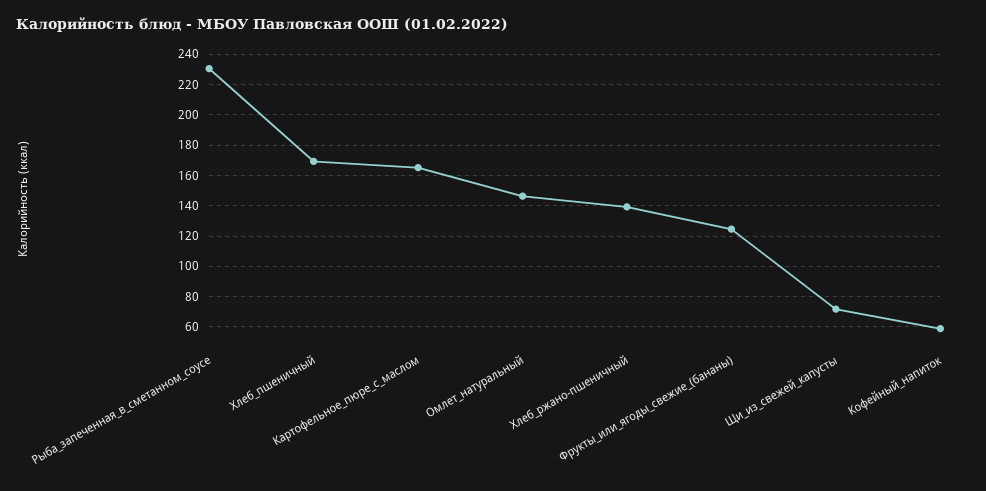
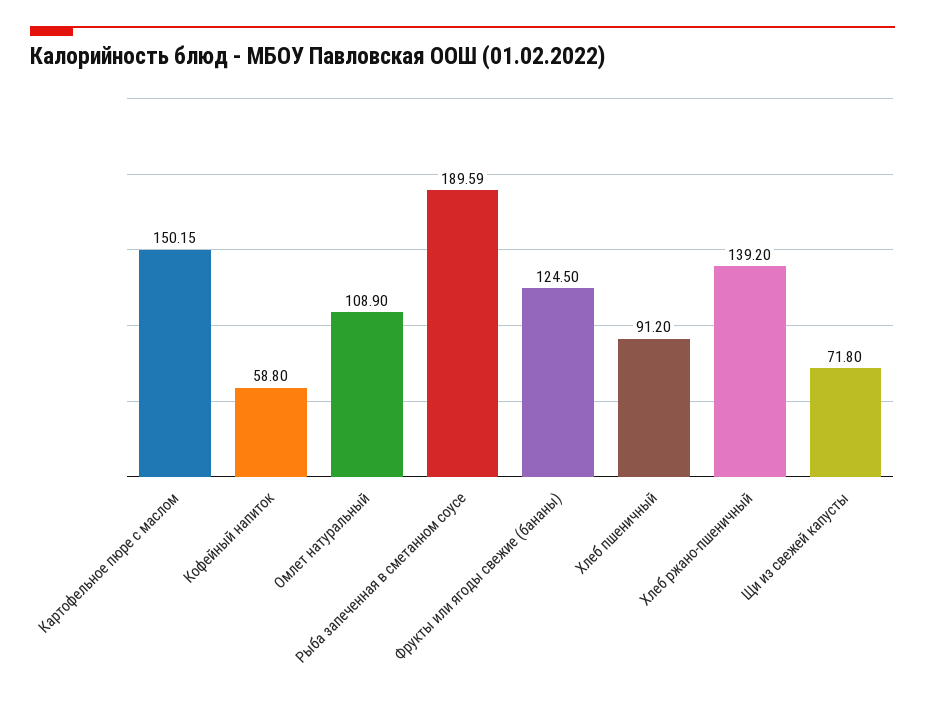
Рыба_запеченная_в_сметанном_соусе: 230 -> 189.59
Хлеб_пшеничный: 170 -> 91.2
Картофельное_пюре_с_маслом: 165 -> 150.15
Омлет_натуральный: 145 -> 108.9

